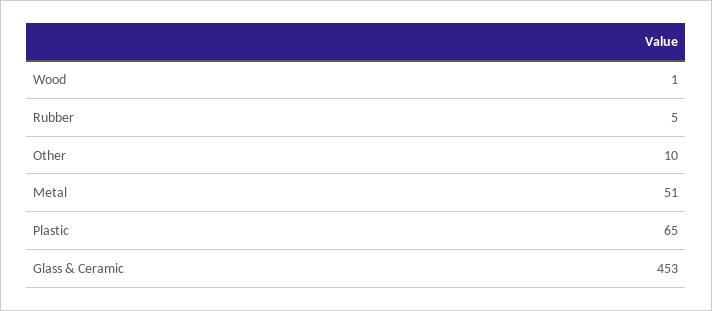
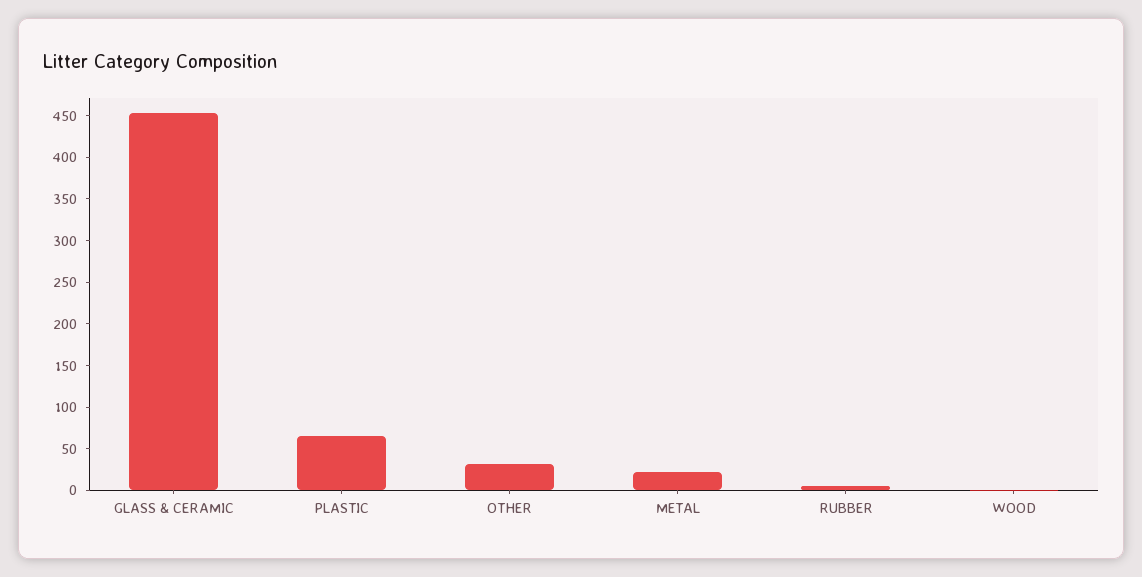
Other: 10 -> 30
Metal: 51 -> 20

